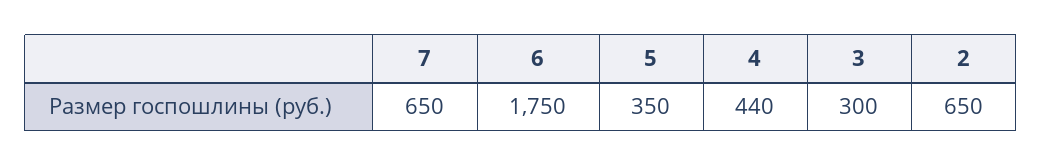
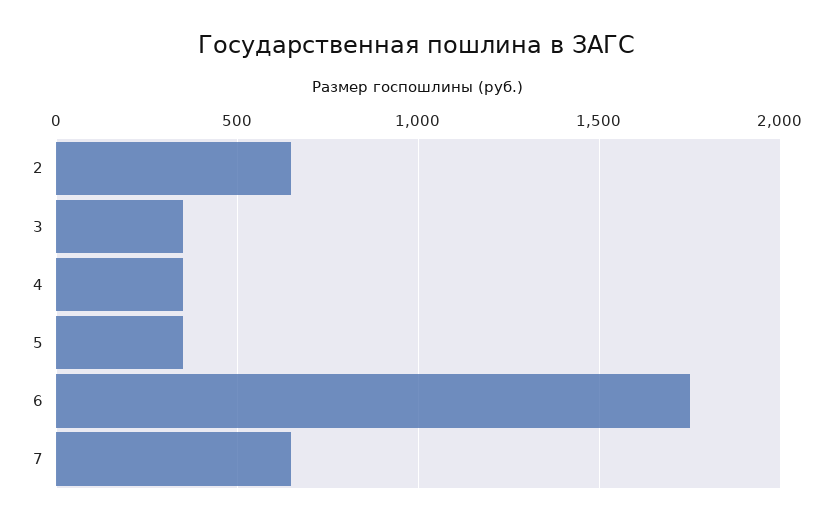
4: 440 -> 350
3: 300 -> 350

